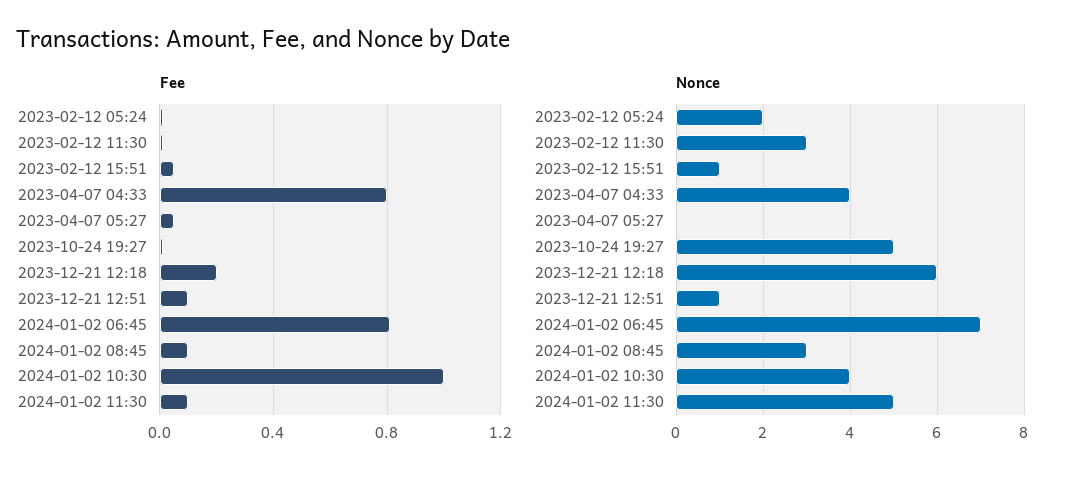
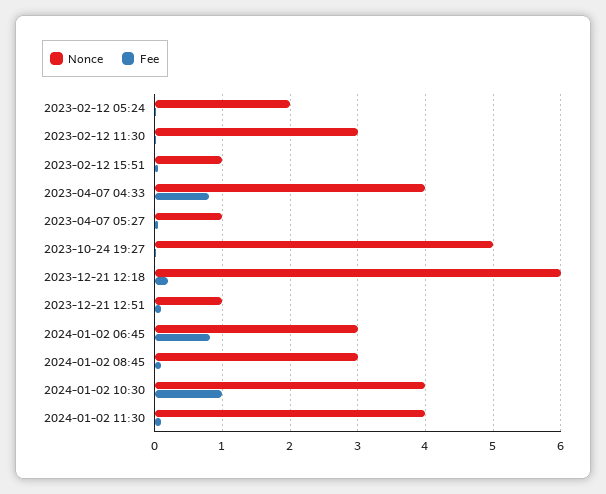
Nonce, 2023-04-07 05:27: 0 -> 1
Nonce, 2024-01-02 06:45: 7 -> 3
Nonce, 2024-01-02 11:30: 5 -> 4

